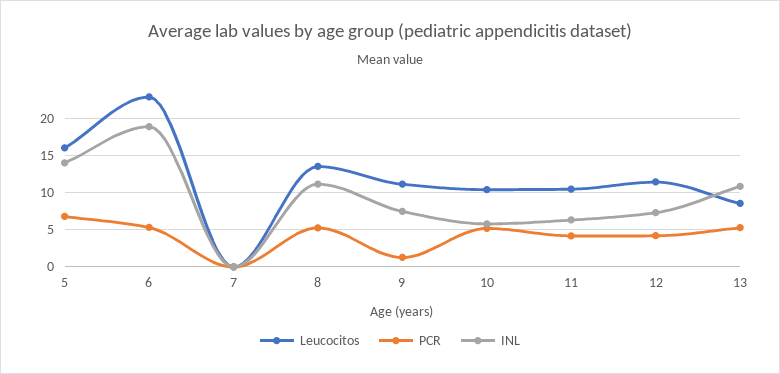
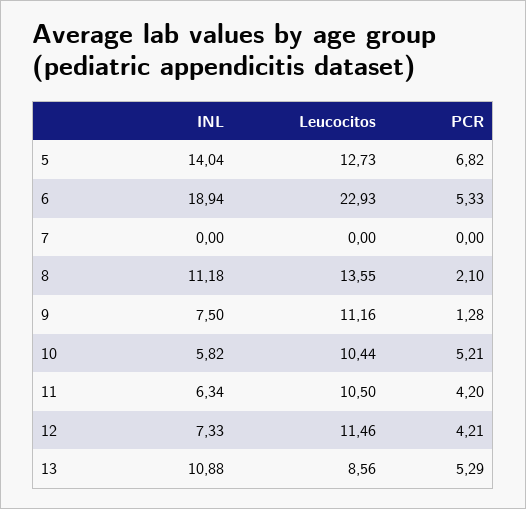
Leucocitos, 5: 16 -> 12.73
PCR, 8: 5 -> 2.1

